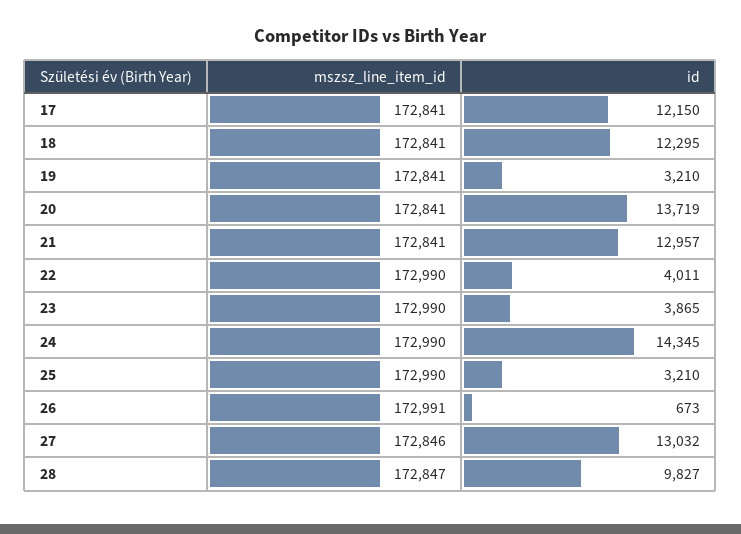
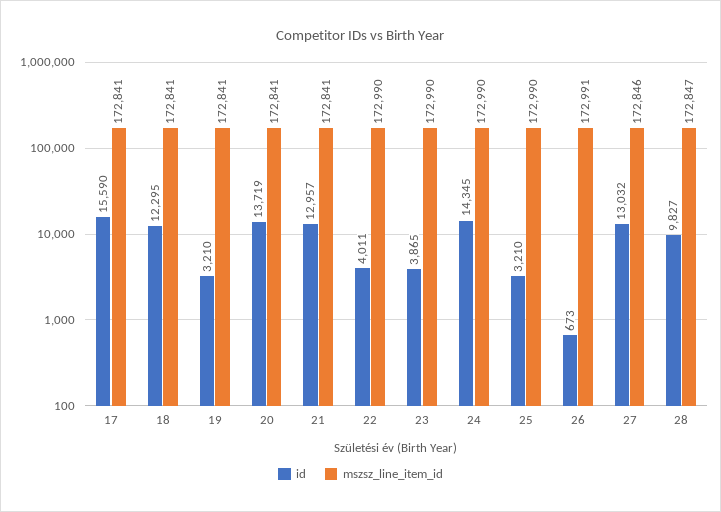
id, 17: 12150 -> 15590

